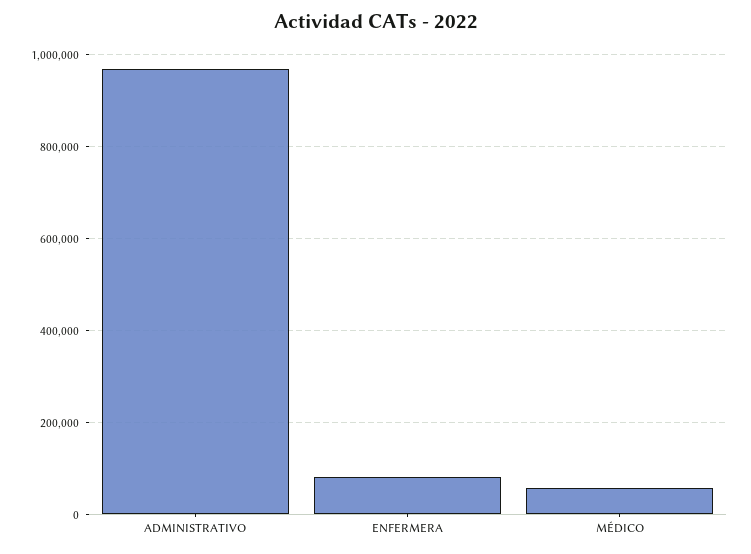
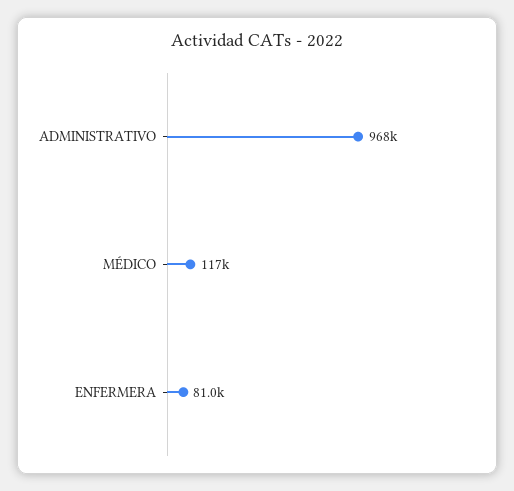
MÉDICO: 60000 -> 117000

